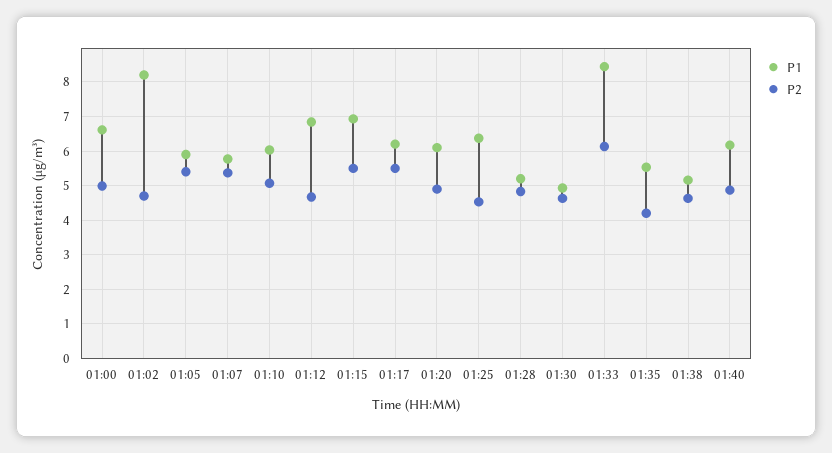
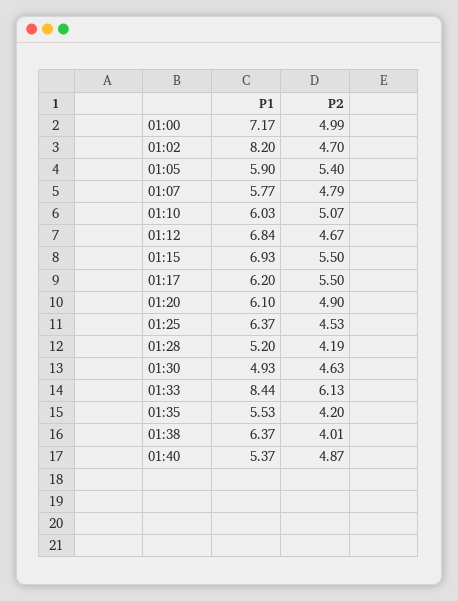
P1, 01:00: 6.6 -> 7.17
P2, 01:07: 5.4 -> 4.79
P2, 01:28: 4.8 -> 4.19
P1, 01:38: 5.2 -> 6.37
P2, 01:38: 4.6 -> 4.01
P1, 01:40: 6.2 -> 5.37

